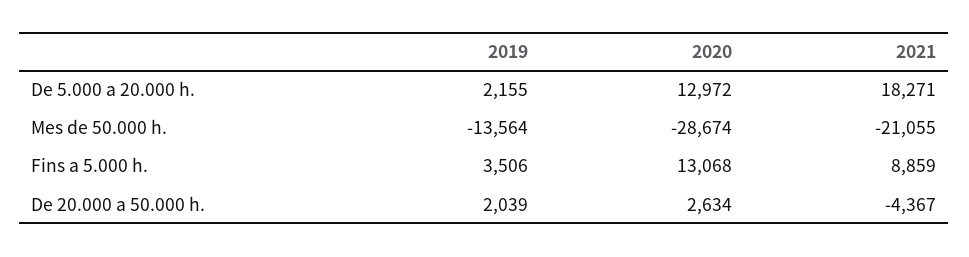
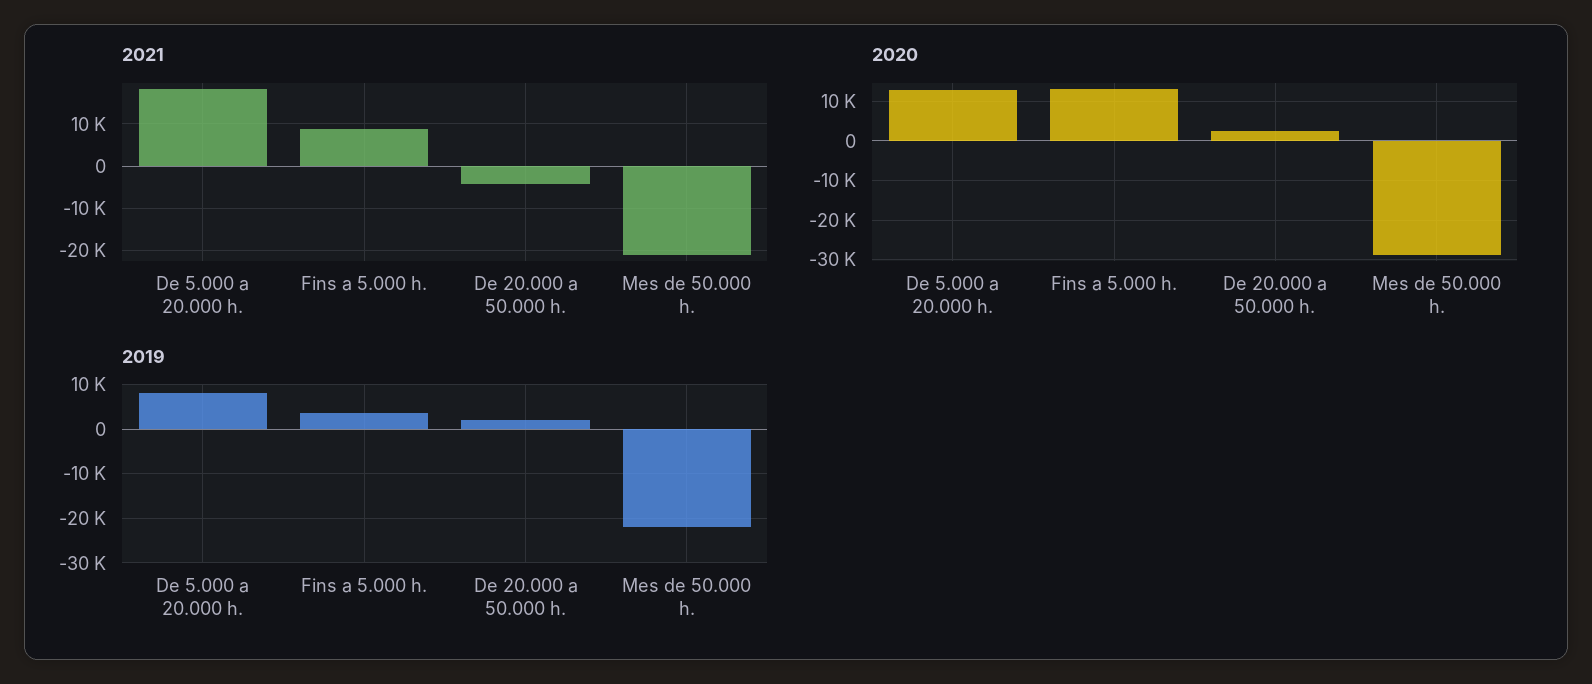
2019, De 5.000 a 20.000 h.: 2155 -> 8000
2019, Mes de 50.000 h.: -13564 -> -22000

